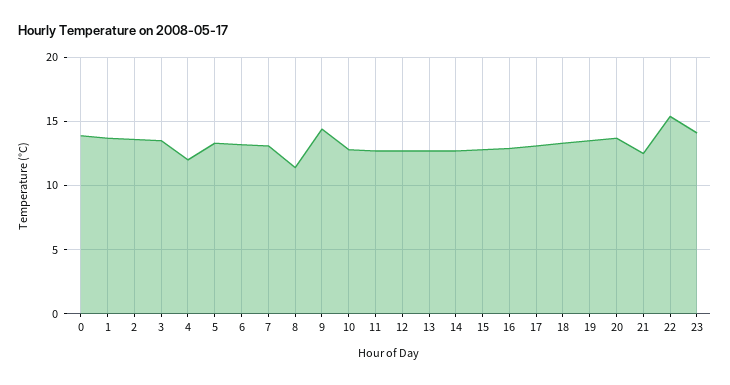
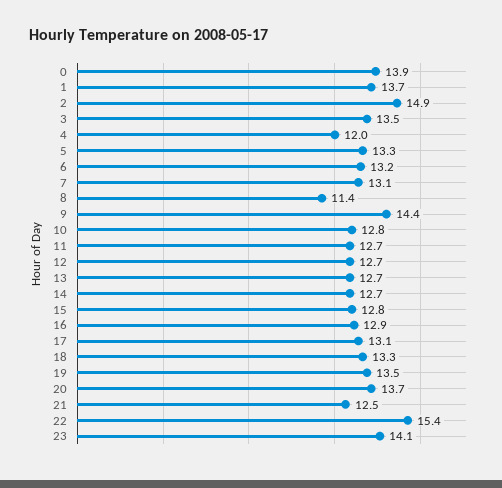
2: 13.5 -> 14.9

